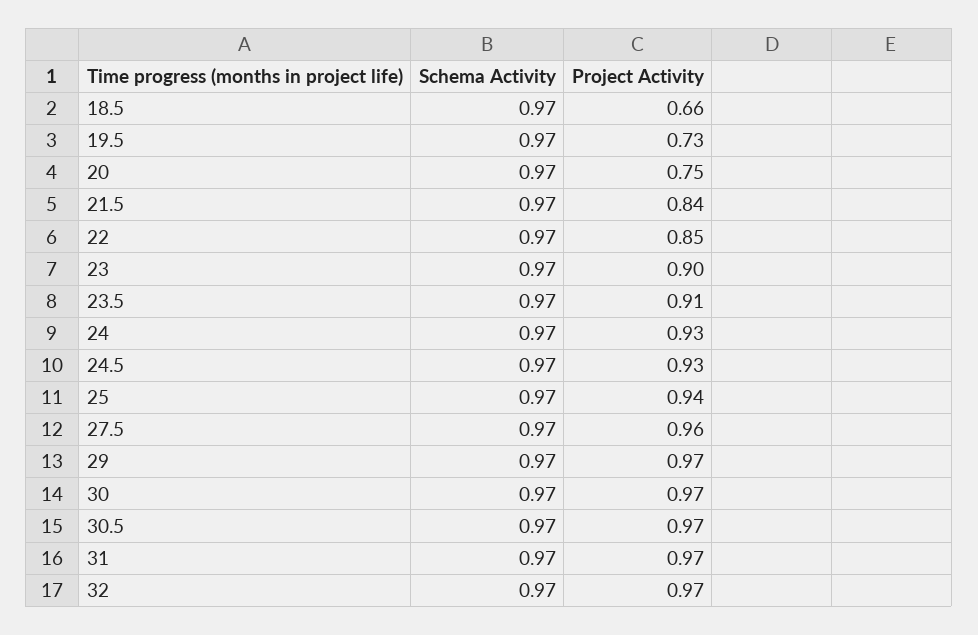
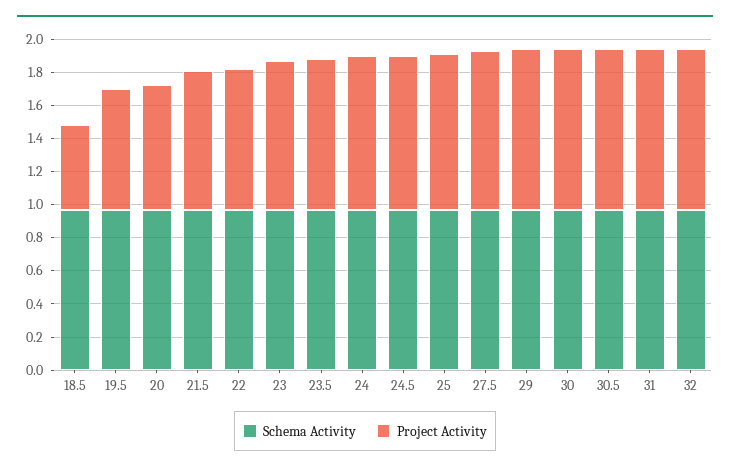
Project Activity, 18.5: 0.66 -> 0.5

